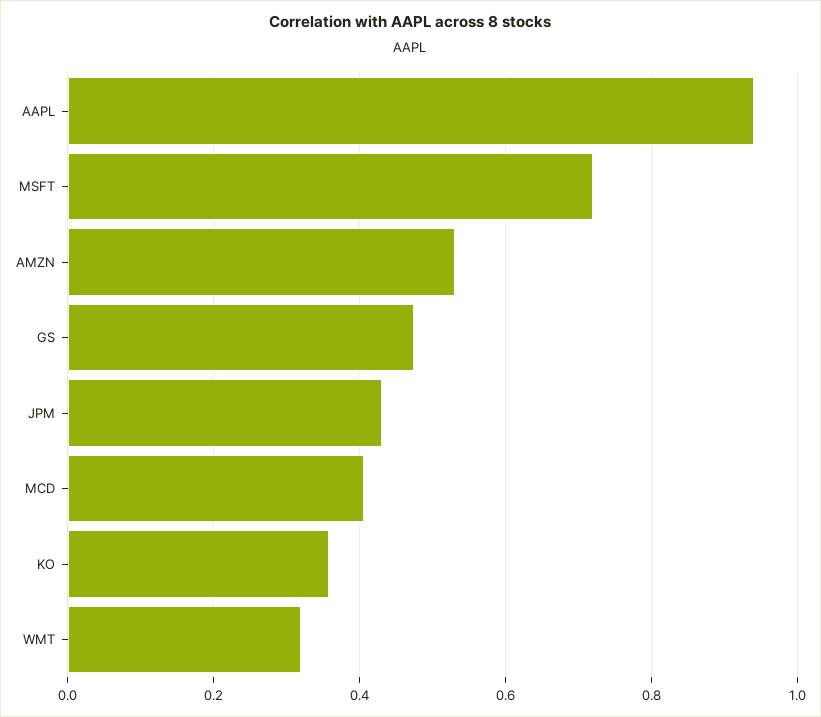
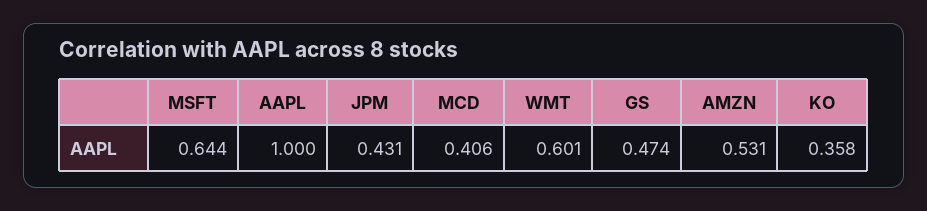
AAPL: 0.94 -> 1
MSFT: 0.72 -> 0.644
WMT: 0.32 -> 0.601

